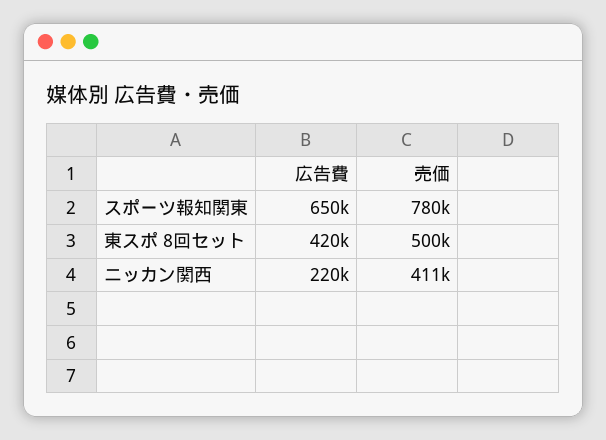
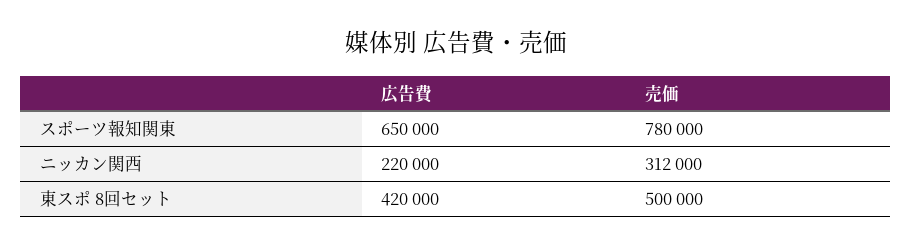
売価, ニッカン関西: 411000 -> 312000

